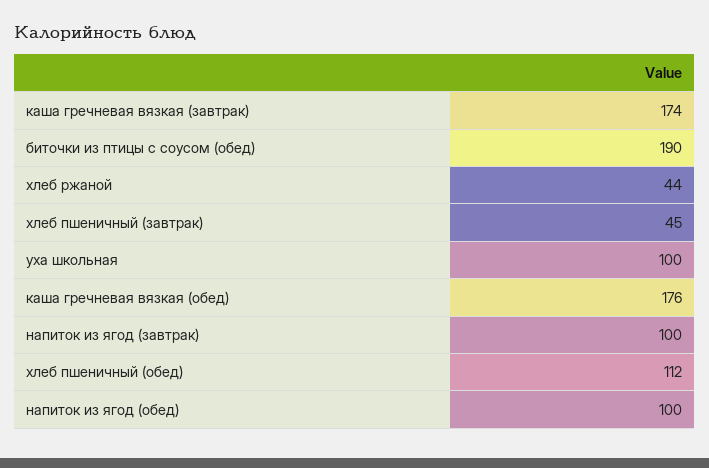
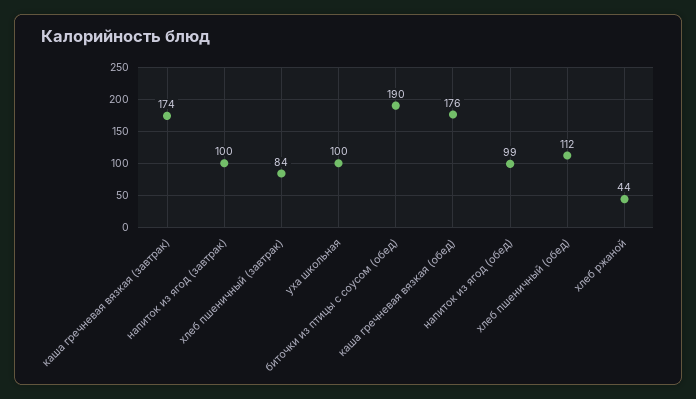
хлеб пшеничный (завтрак): 45 -> 84
напиток из ягод (обед): 100 -> 99

